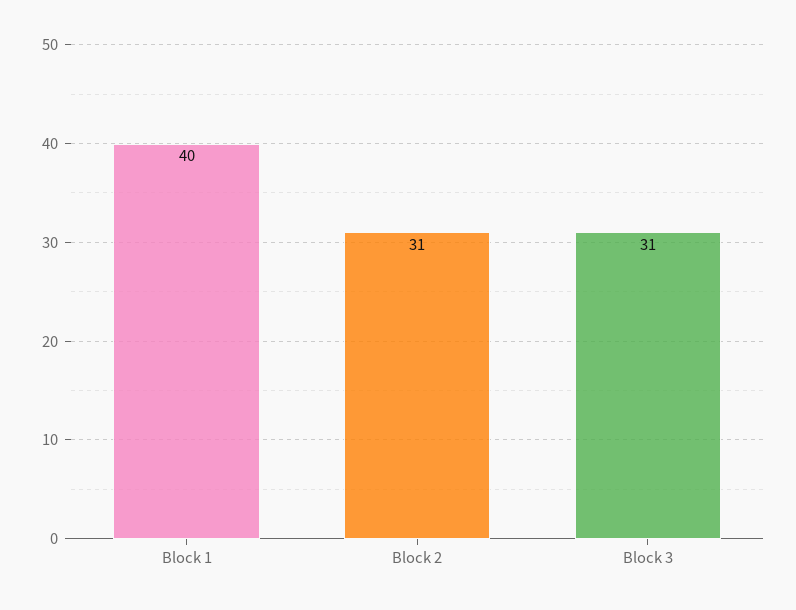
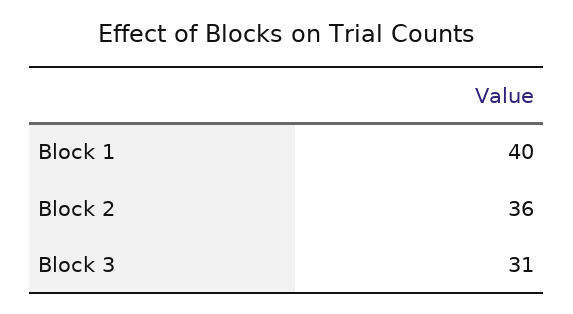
Block 2: 31 -> 36

